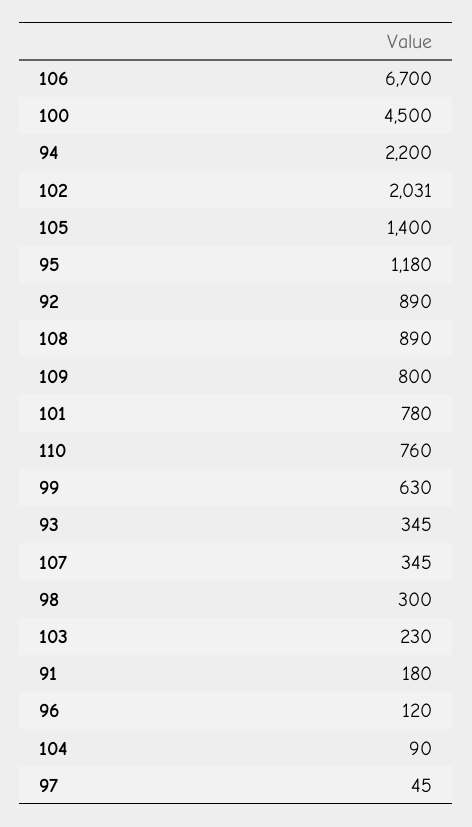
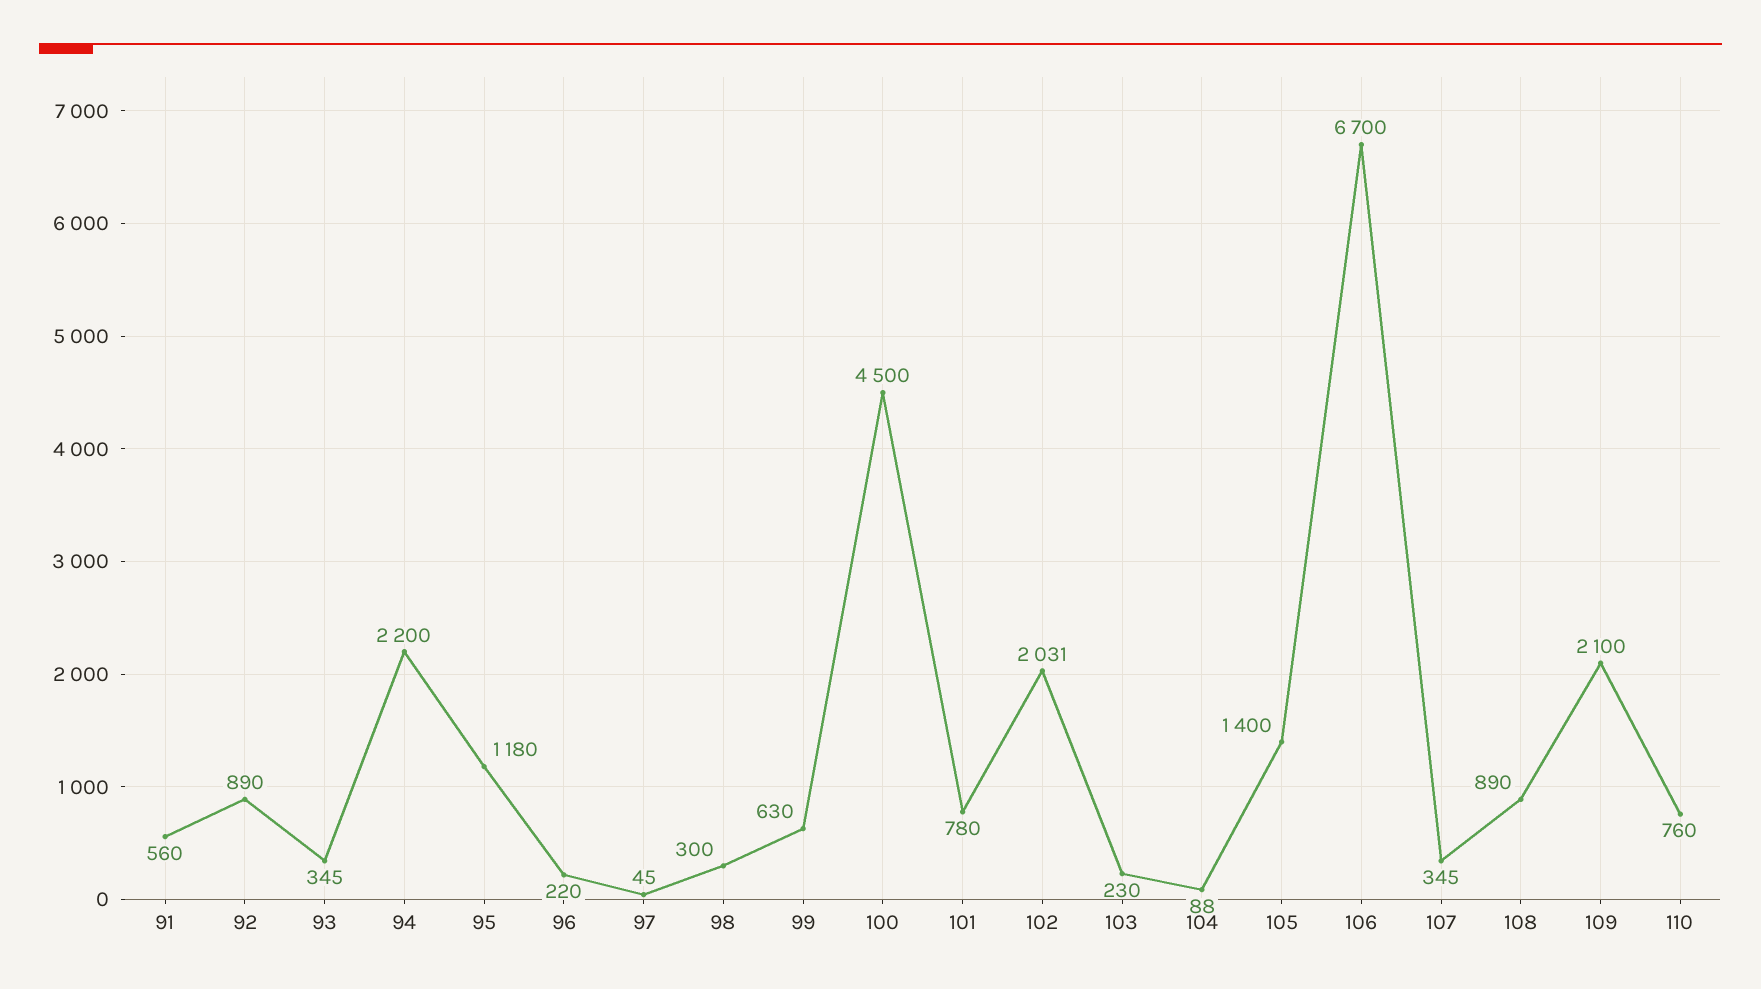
109: 800 -> 2100
91: 180 -> 560
96: 120 -> 220
104: 90 -> 88

